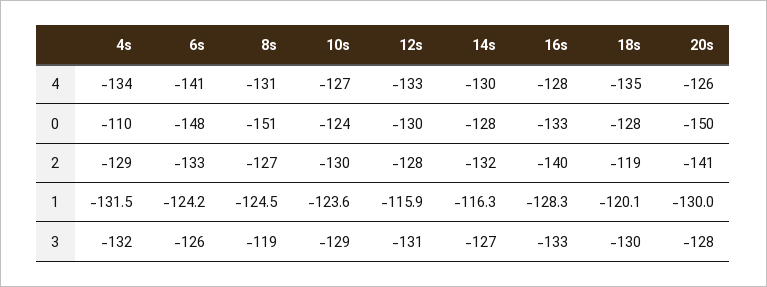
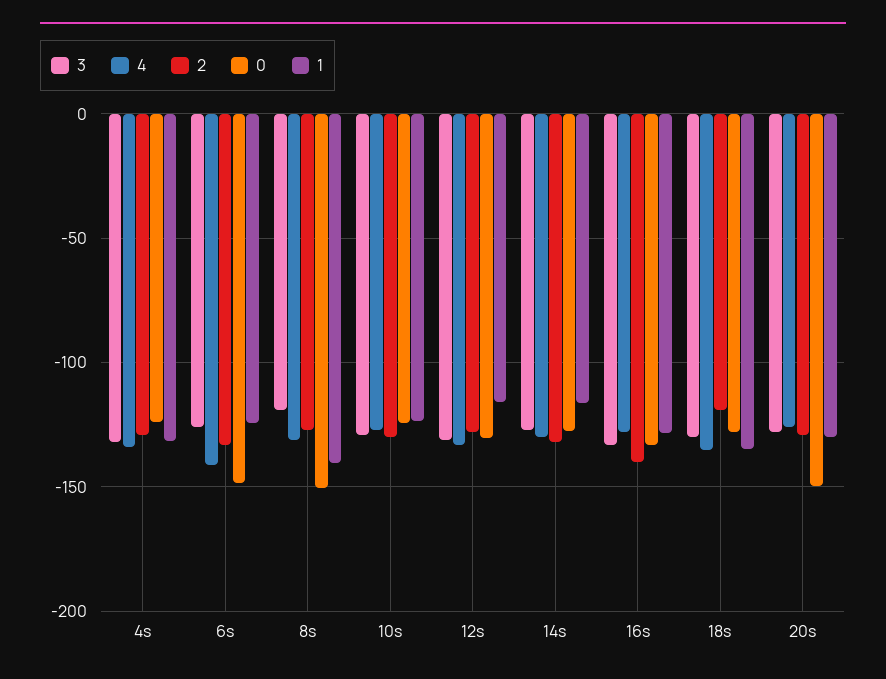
0, 4s: -110 -> -125
2, 20s: -141 -> -130
1, 8s: -124.5 -> -140
1, 18s: -120.1 -> -135

